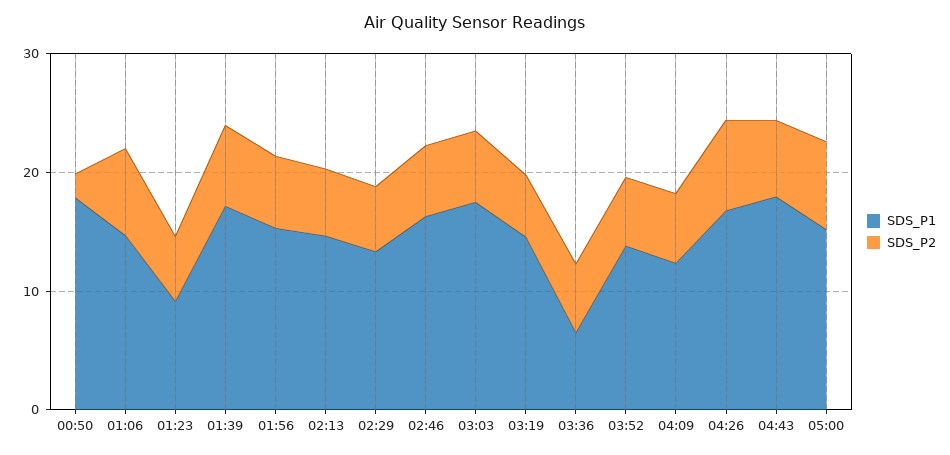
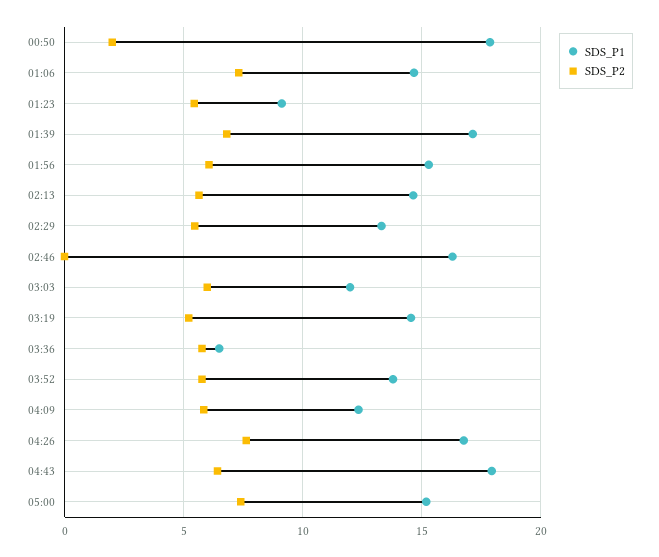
SDS_P2, 02:46: 6 -> 0
SDS_P1, 03:03: 18 -> 12

